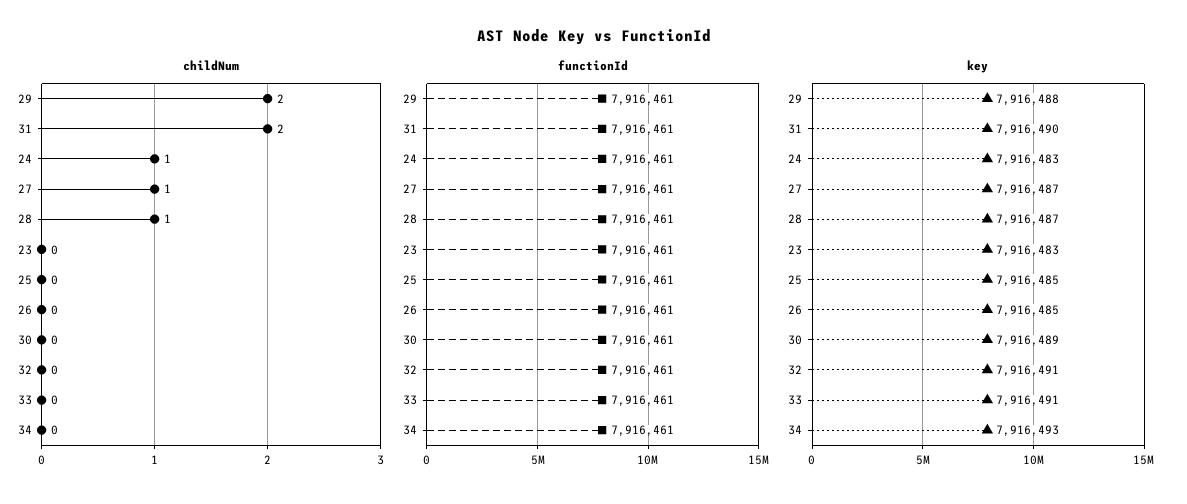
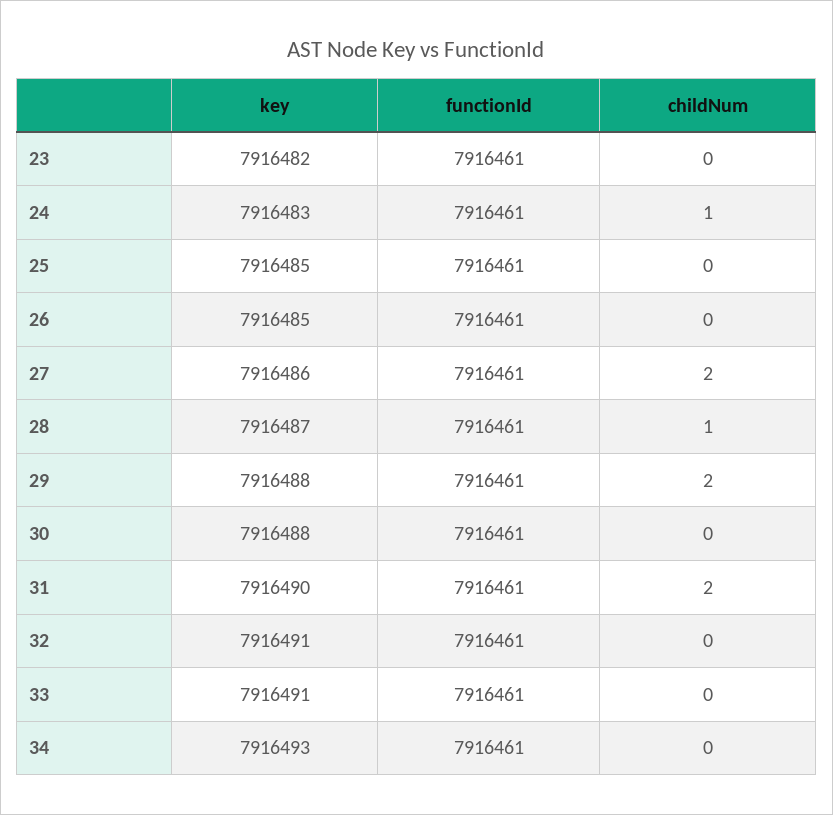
childNum, 27: 1 -> 2
key, 27: 7916487 -> 7916486
key, 23: 7916483 -> 7916482
key, 30: 7916489 -> 7916488

